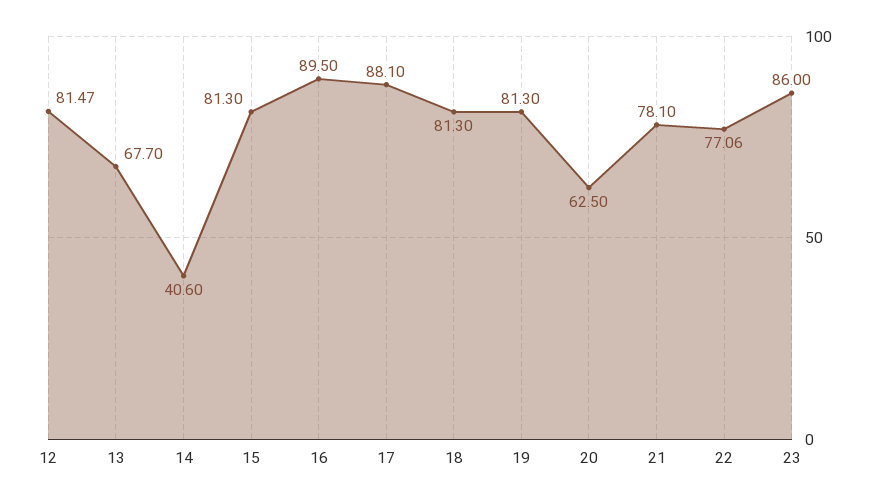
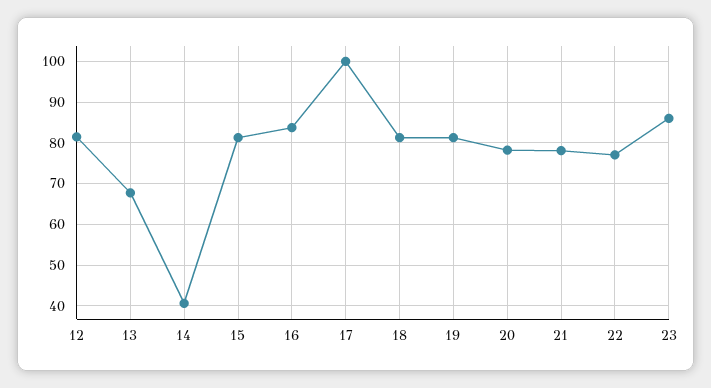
16: 89.5 -> 84
17: 88.1 -> 100
20: 62.5 -> 78

